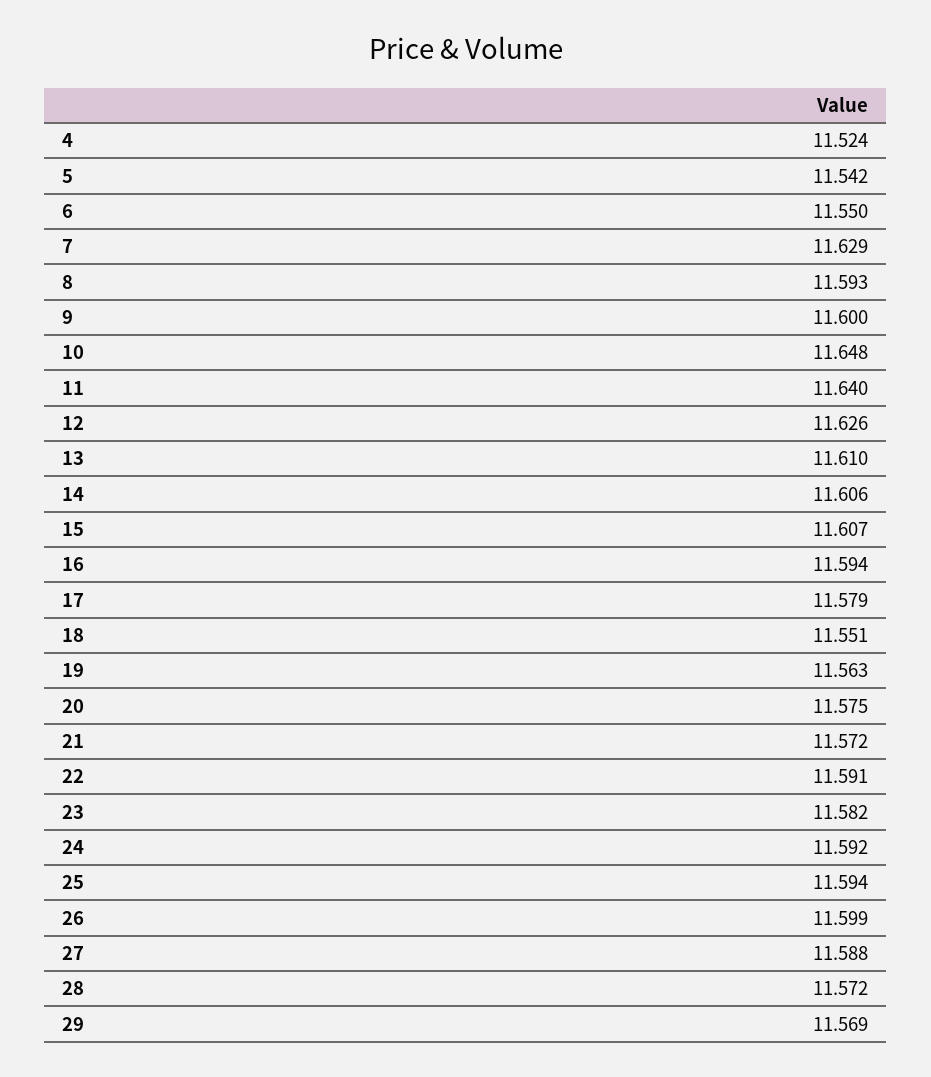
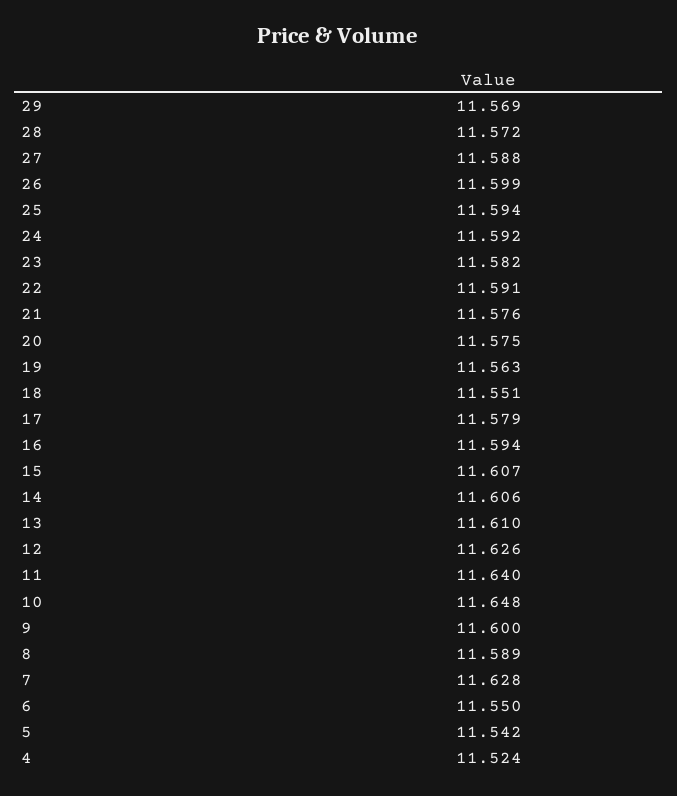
7: 11.629 -> 11.628
8: 11.593 -> 11.589
21: 11.572 -> 11.576

